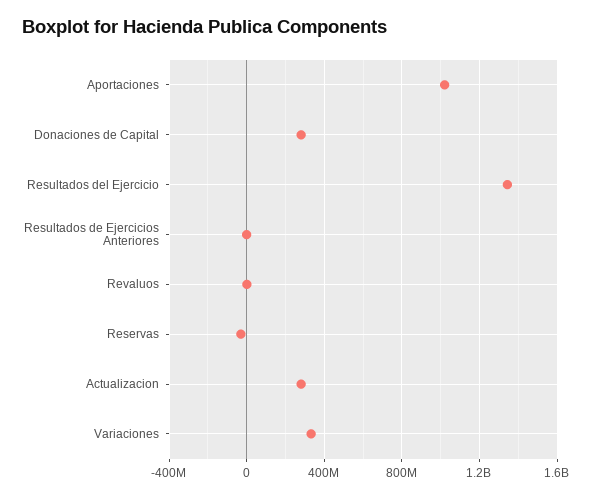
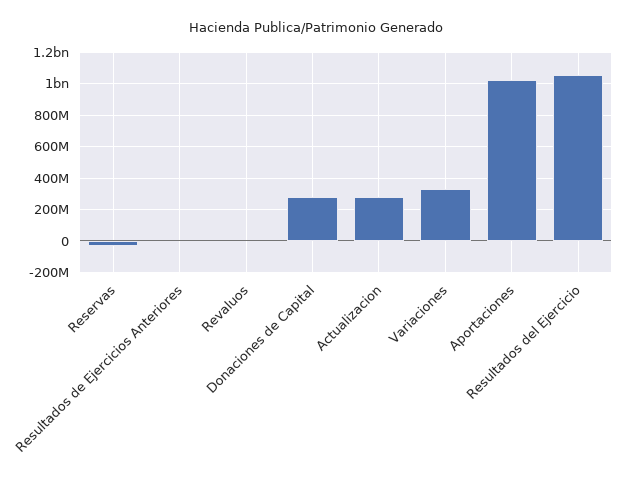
Resultados del Ejercicio: 1350000000 -> 1050000000

